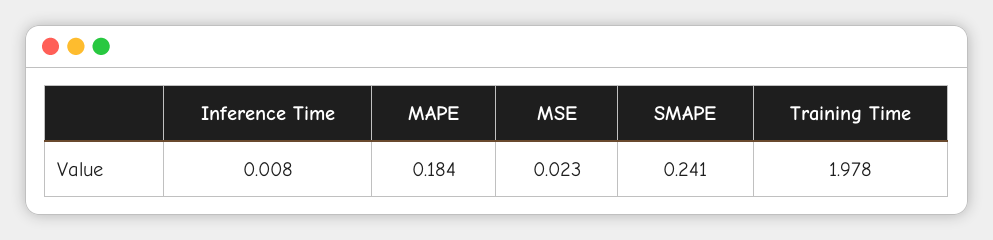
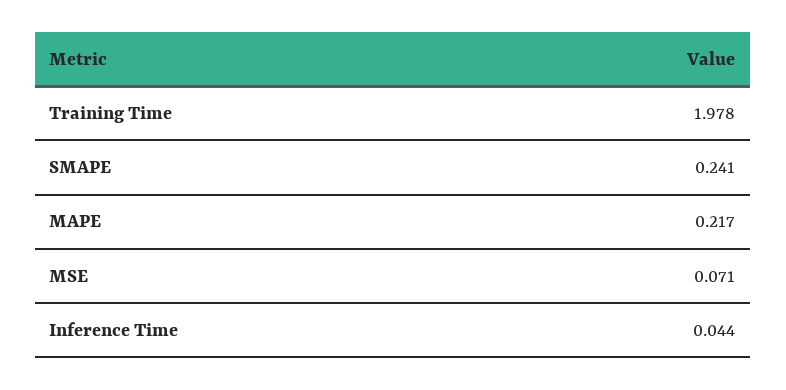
Inference Time: 0.008 -> 0.044
MAPE: 0.184 -> 0.217
MSE: 0.023 -> 0.071

